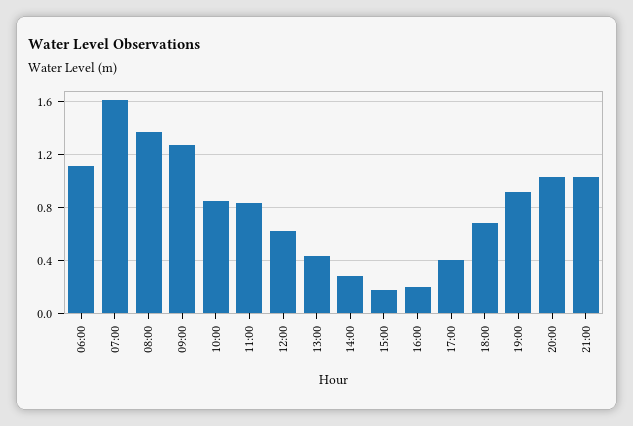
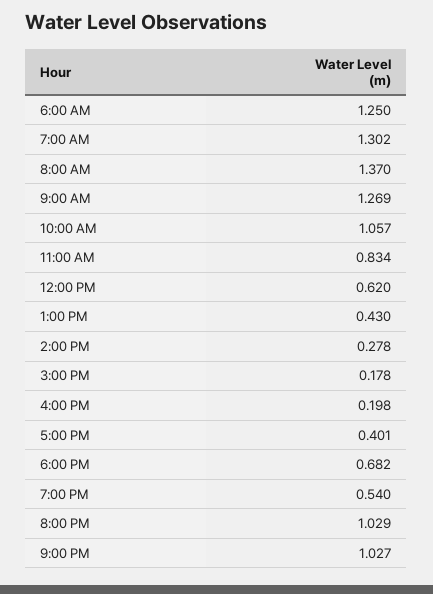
06:00: 1.1 -> 1.25
07:00: 1.6 -> 1.302
10:00: 0.85 -> 1.057
19:00: 0.9 -> 0.54

